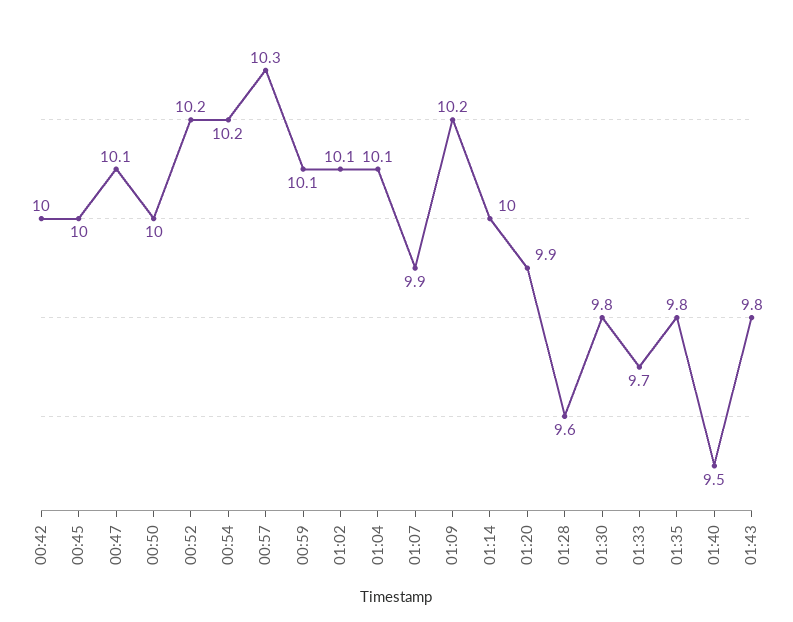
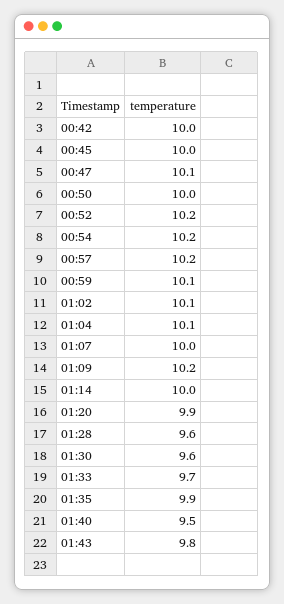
00:57: 10.3 -> 10.2
01:07: 9.9 -> 10
01:30: 9.8 -> 9.6
01:35: 9.8 -> 9.9

